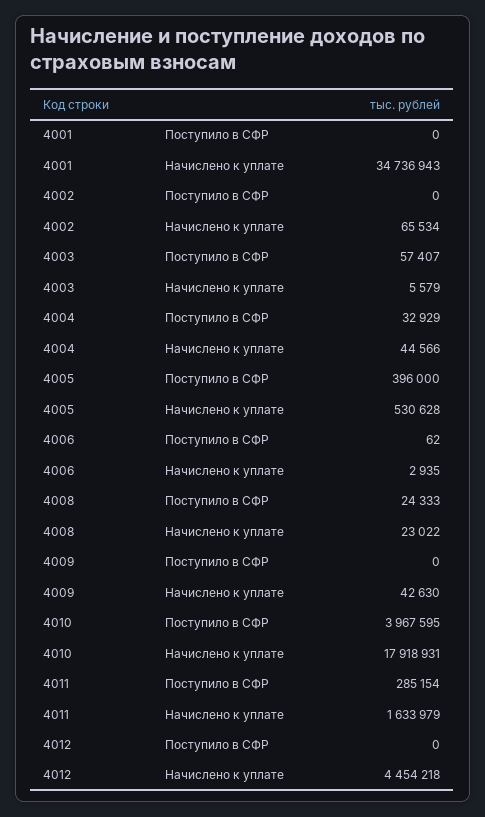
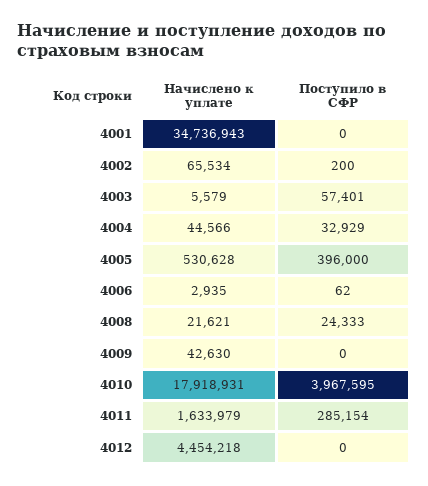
4002, Поступило в СФР: 0 -> 200
4003, Поступило в СФР: 57407 -> 57401
4008, Начислено к уплате: 23022 -> 21621

